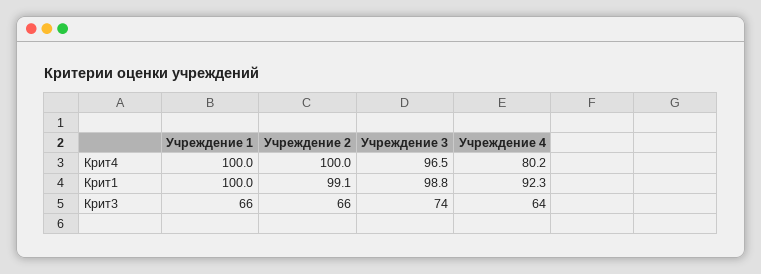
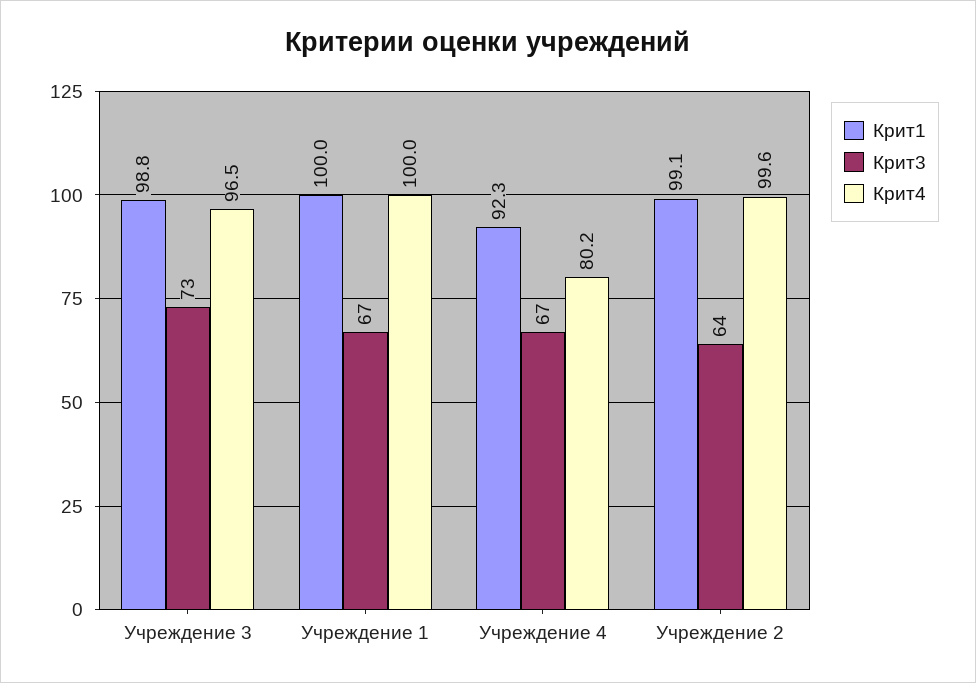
Крит4, Учреждение 2: 100 -> 99.6
Крит3, Учреждение 1: 66 -> 67
Крит3, Учреждение 2: 66 -> 64
Крит3, Учреждение 3: 74 -> 73
Крит3, Учреждение 4: 64 -> 67

